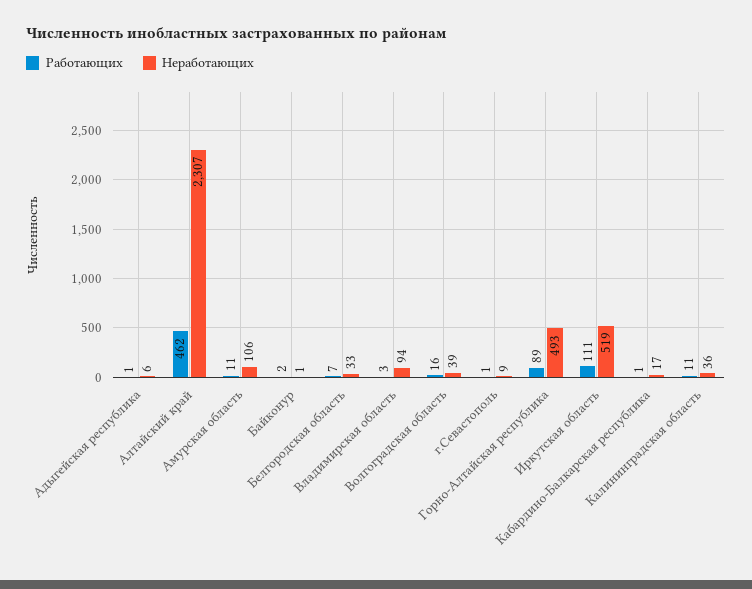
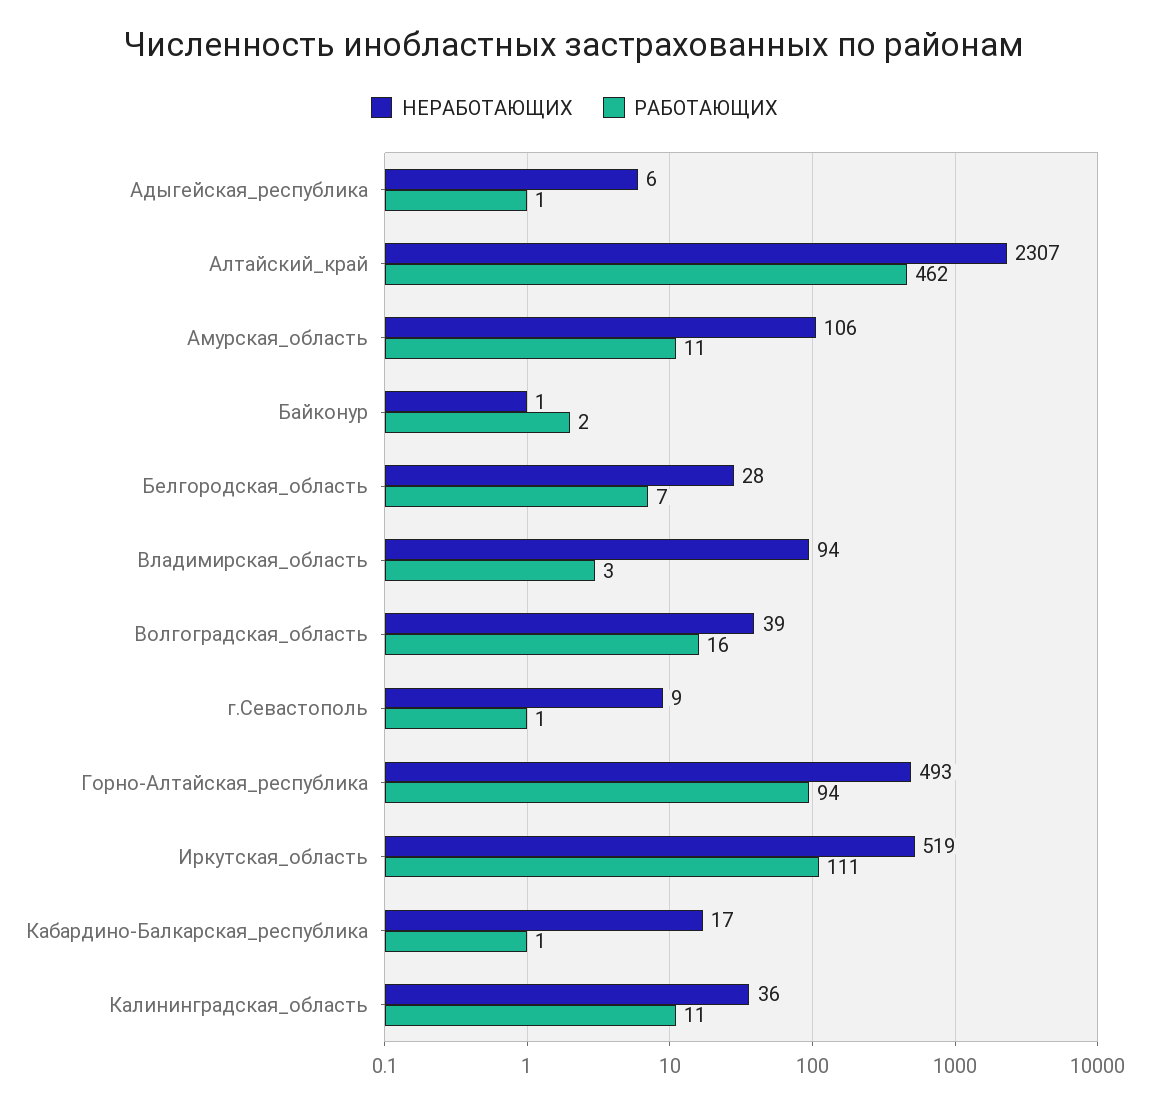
Неработающих, Белгородская область: 33 -> 28
Работающих, Горно-Алтайская республика: 89 -> 94

